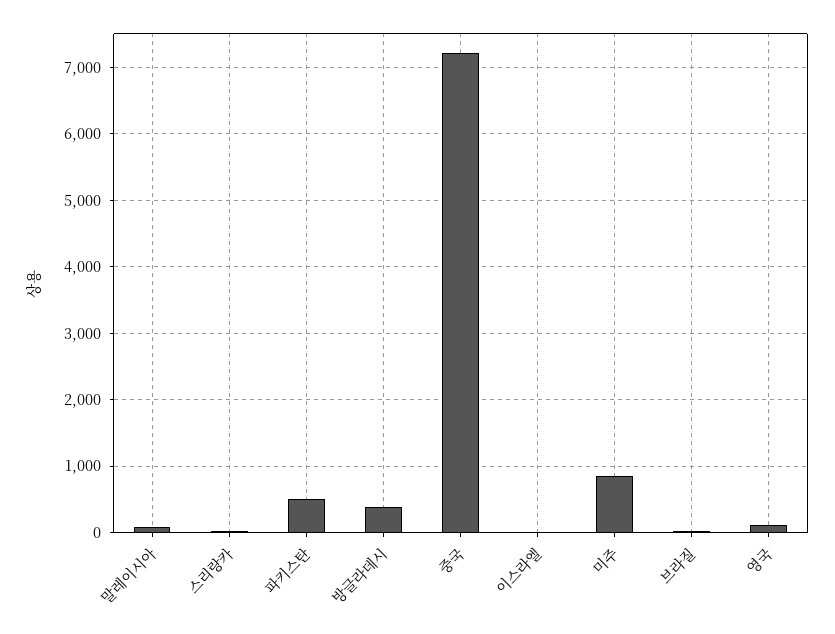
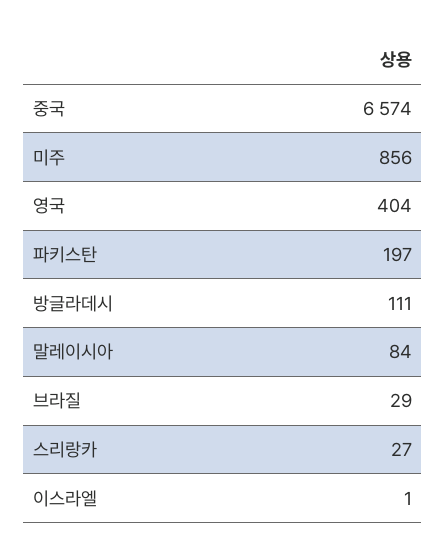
파키스탄: 500 -> 197
방글라데시: 400 -> 111
중국: 7200 -> 6574
영국: 100 -> 404

